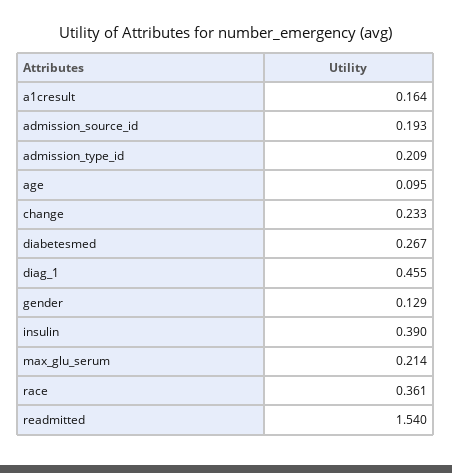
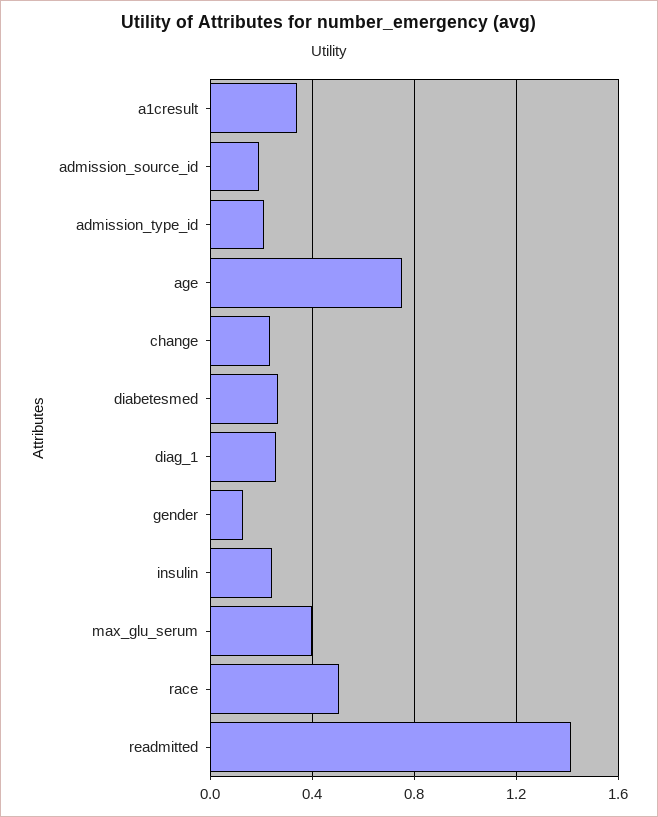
a1cresult: 0.164 -> 0.35
age: 0.095 -> 0.75
diag_1: 0.455 -> 0.25
insulin: 0.39 -> 0.25
max_glu_serum: 0.214 -> 0.4
race: 0.361 -> 0.5
readmitted: 1.54 -> 1.4

